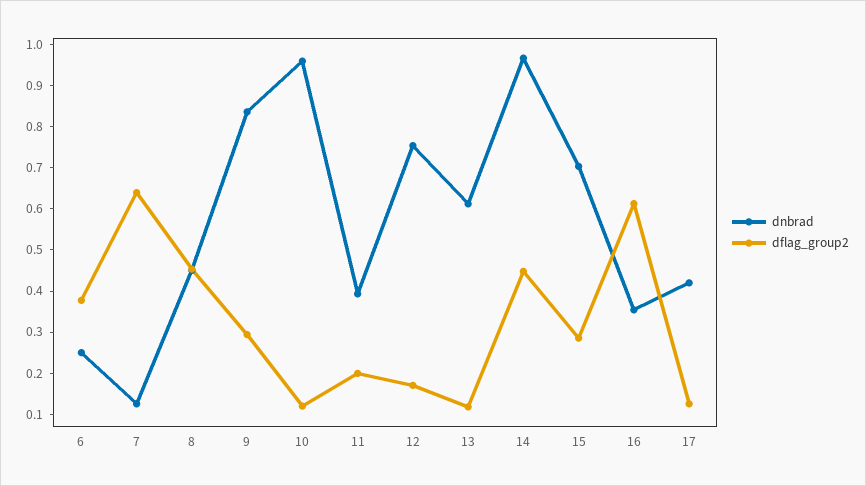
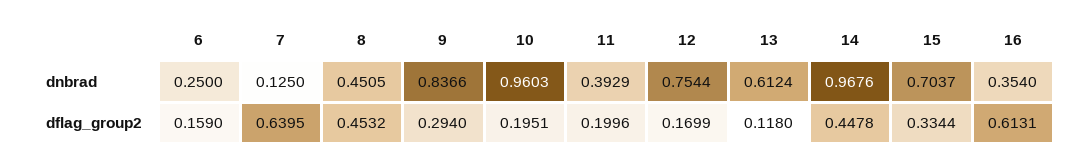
dflag_group2, 6: 0.38 -> 0.159
dflag_group2, 10: 0.12 -> 0.1951
dflag_group2, 15: 0.28 -> 0.3344
dnbrad, 17: 0.42 -> none
dflag_group2, 17: 0.12 -> none

